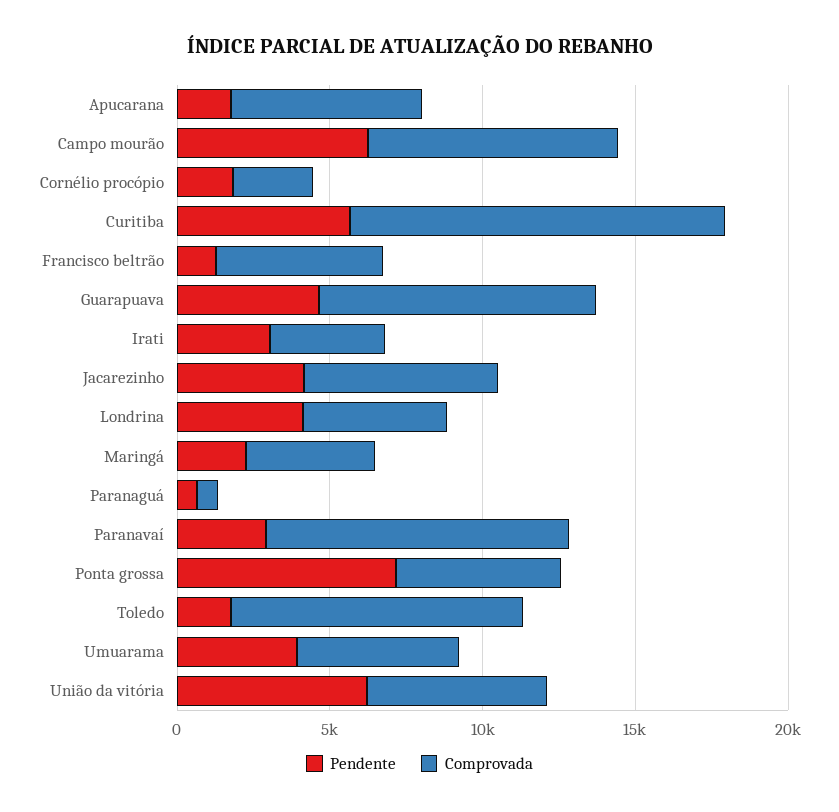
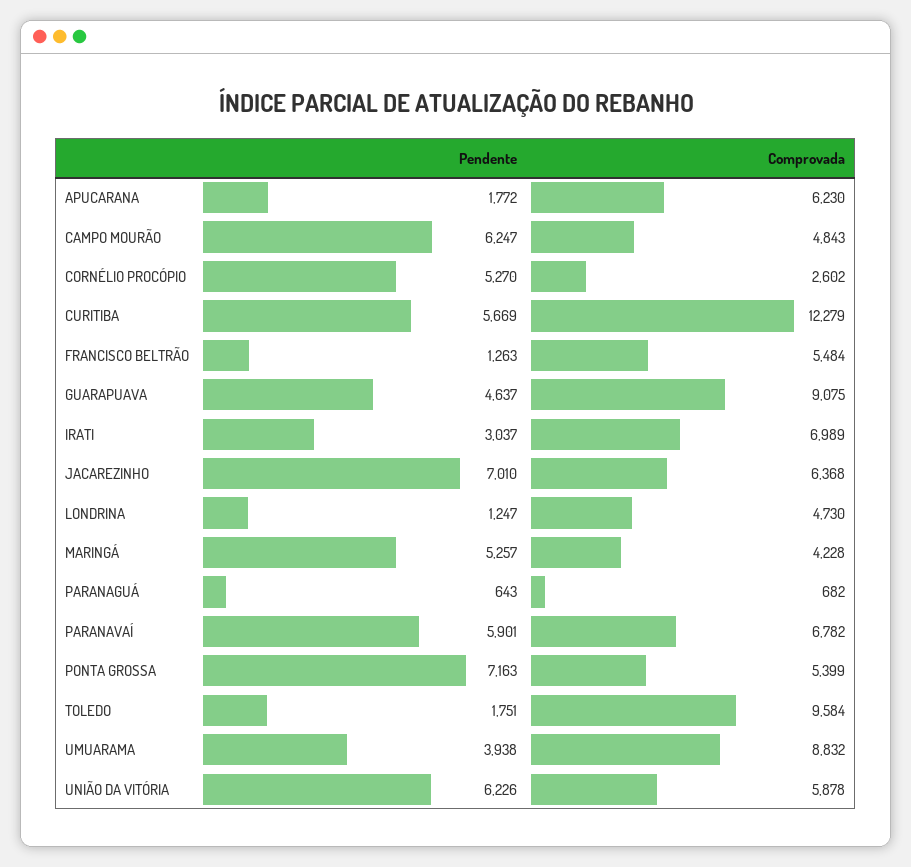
Comprovada, Campo mourão: 8000 -> 4843
Pendente, Cornélio procópio: 2000 -> 5270
Comprovada, Irati: 4000 -> 6989
Pendente, Jacarezinho: 4000 -> 7010
Pendente, Londrina: 4000 -> 1247
Pendente, Maringá: 2000 -> 5257
Pendente, Paranavaí: 3000 -> 5901
Comprovada, Paranavaí: 10000 -> 6782
Comprovada, Umuarama: 5000 -> 8832

